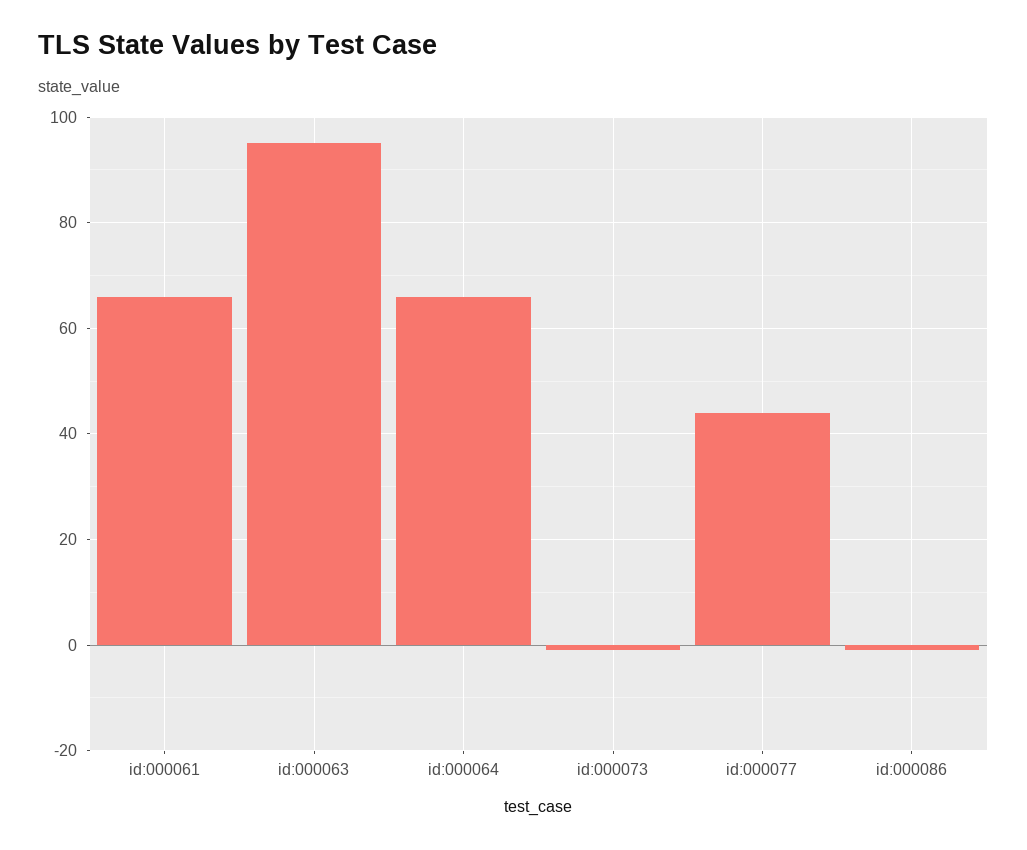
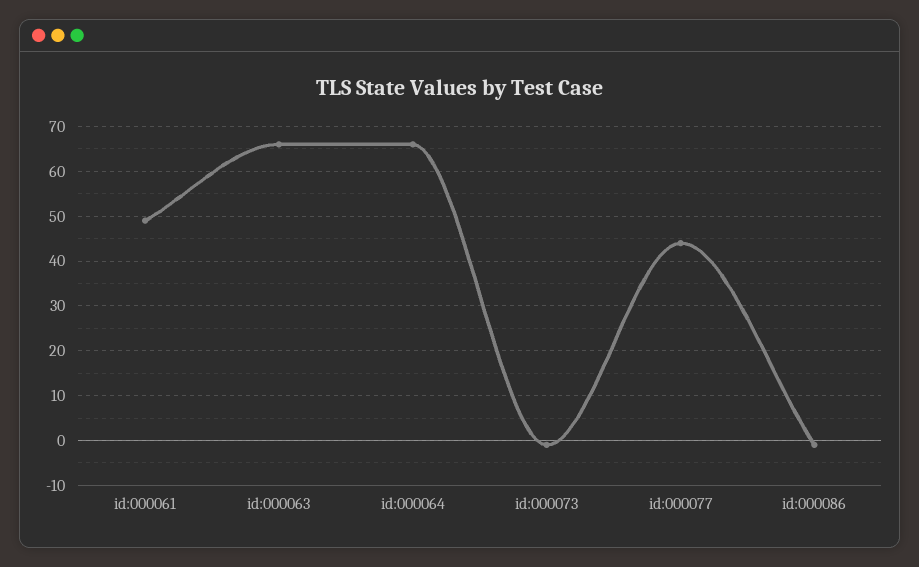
id:000061: 65 -> 50
id:000063: 95 -> 65

